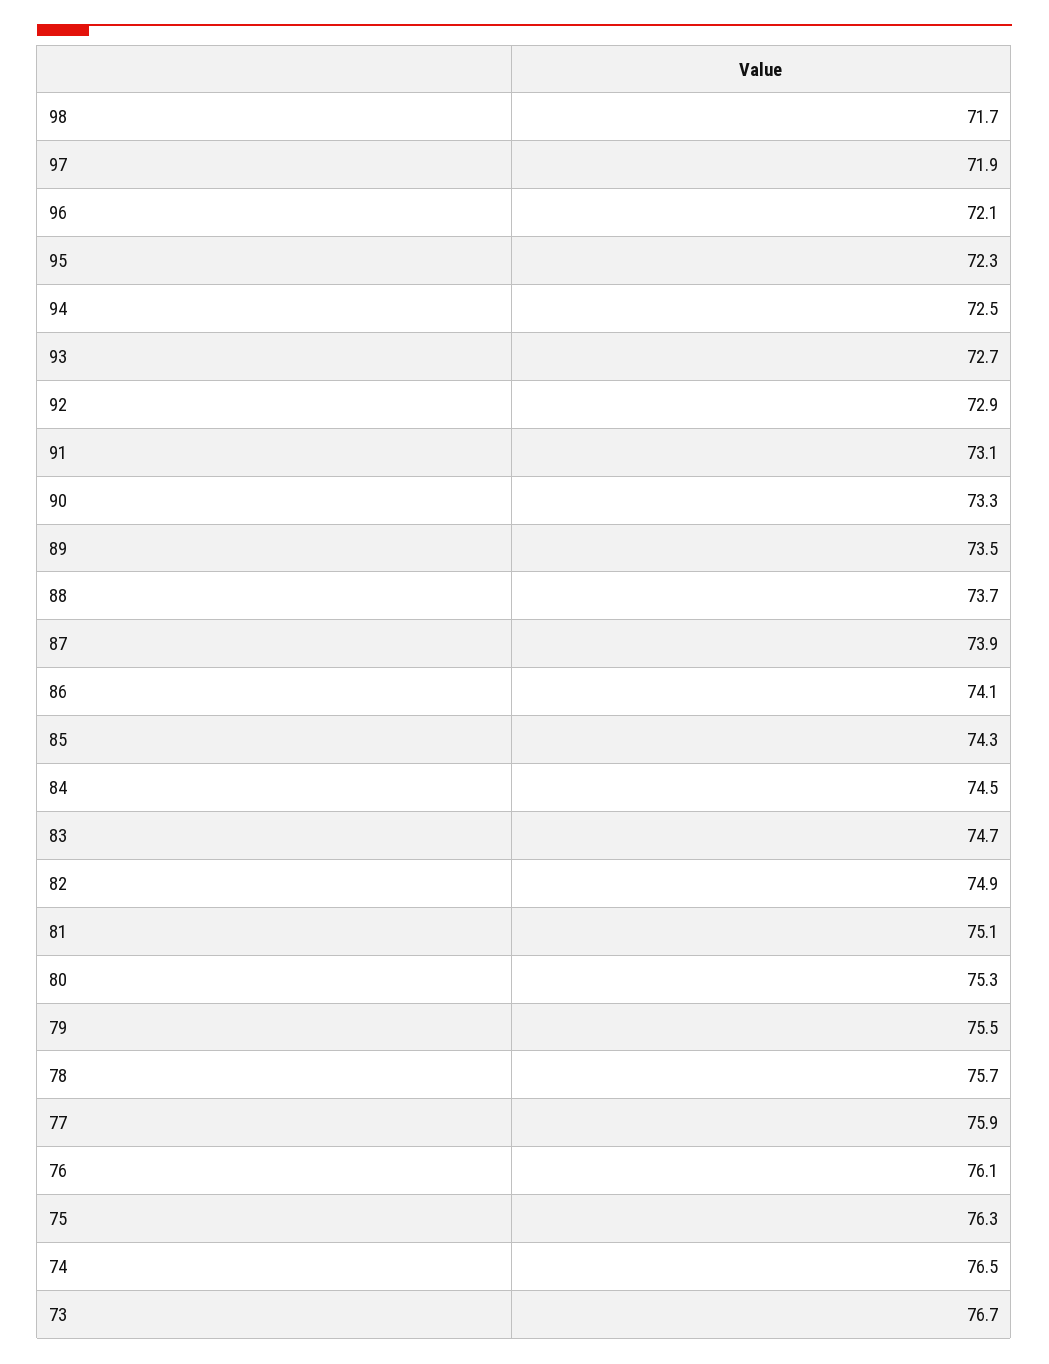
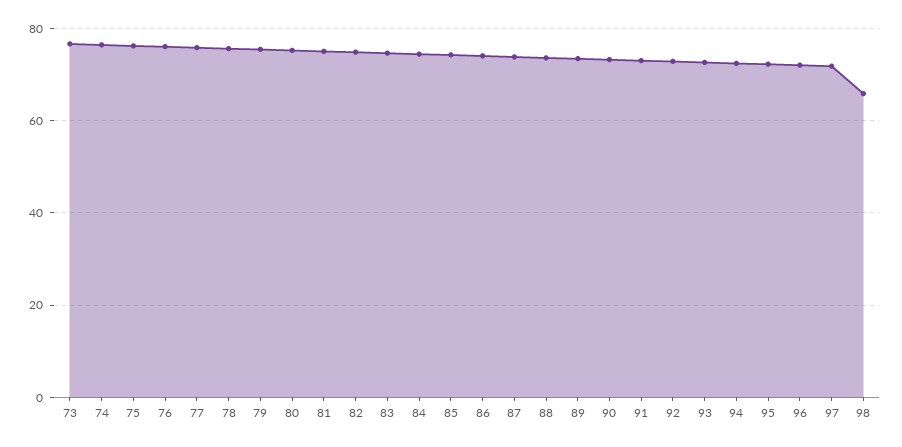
98: 71.7 -> 66

